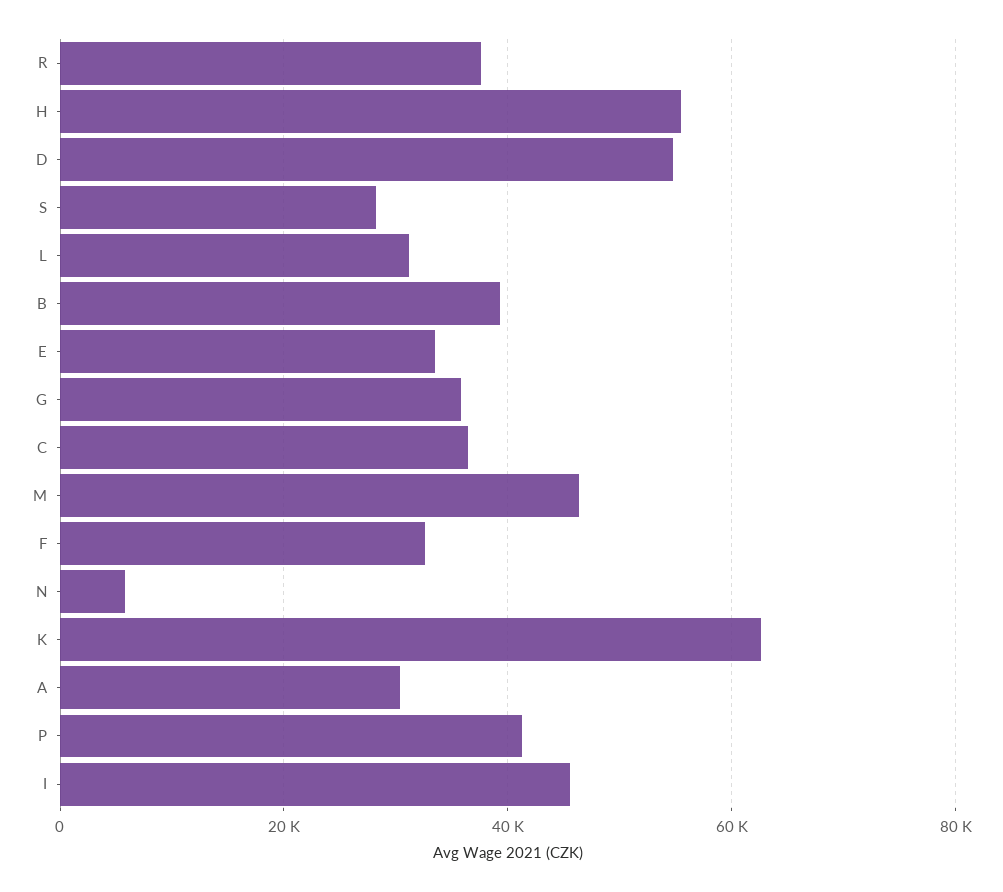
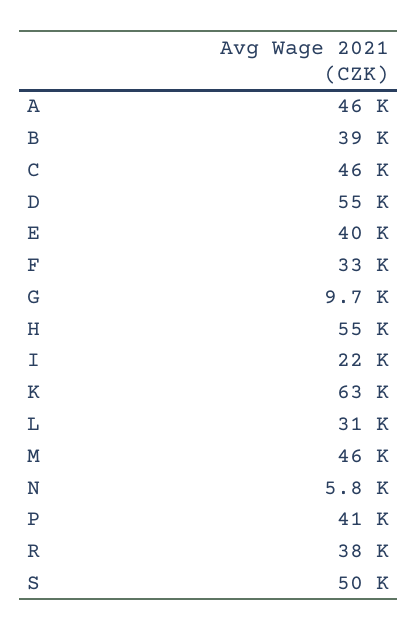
S: 28000 -> 50000
E: 34000 -> 40000
G: 36000 -> 9700
C: 36000 -> 46000
A: 30000 -> 46000
I: 46000 -> 22000

